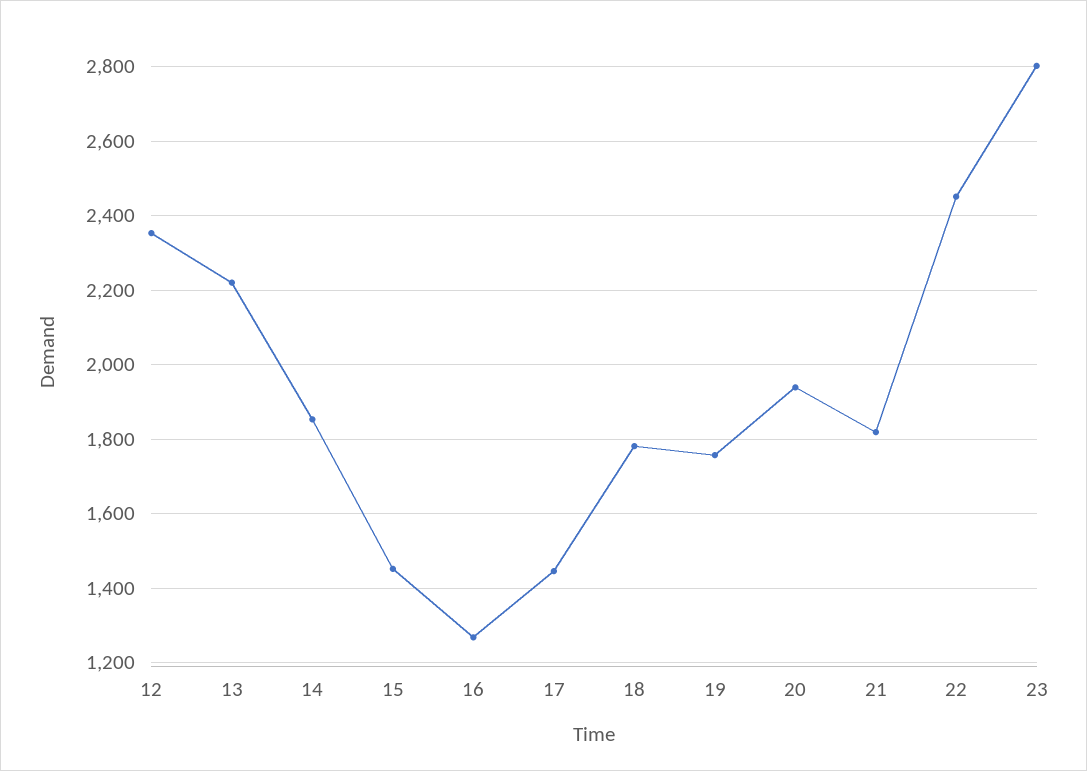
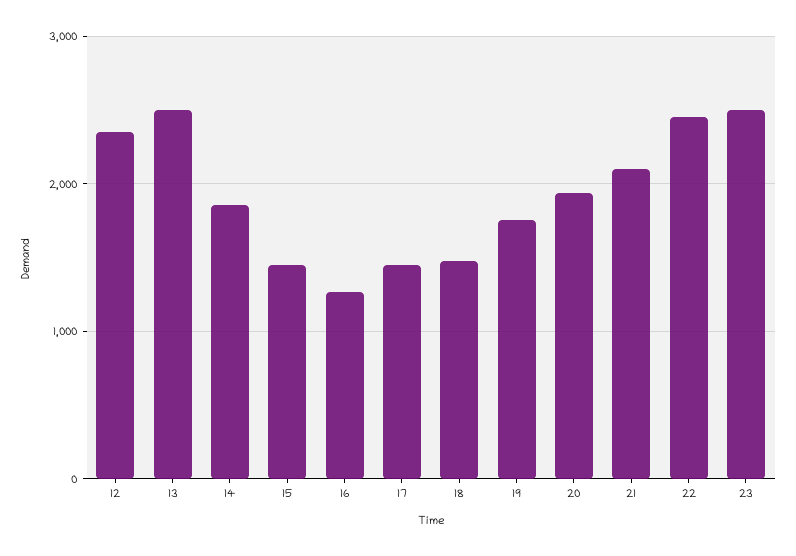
13: 2220 -> 2500
18: 1780 -> 1500
21: 1820 -> 2100
23: 2800 -> 2500

